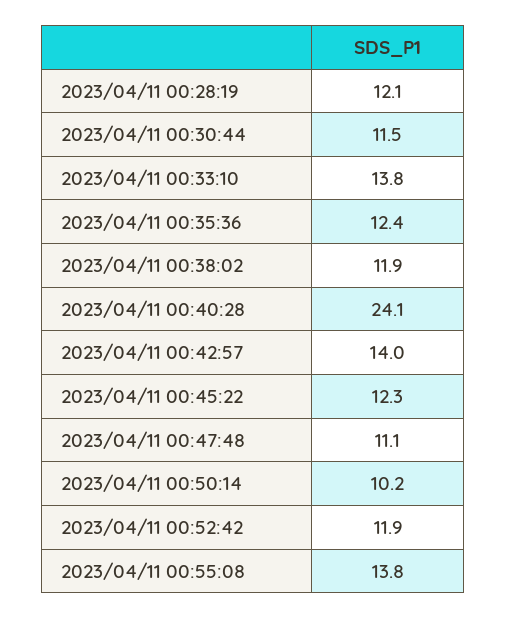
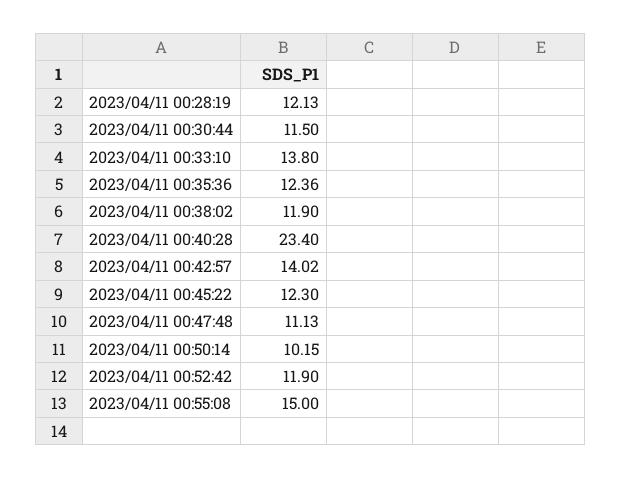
2023/04/11 00:40:28: 24.1 -> 23.4
2023/04/11 00:55:08: 13.8 -> 15

